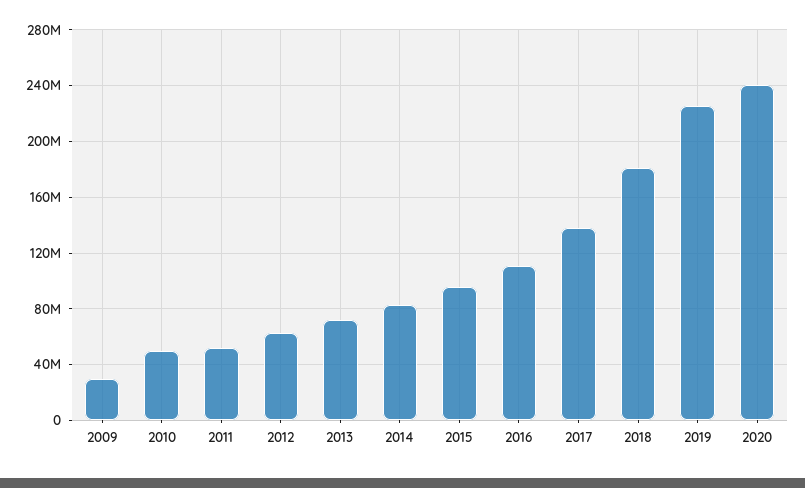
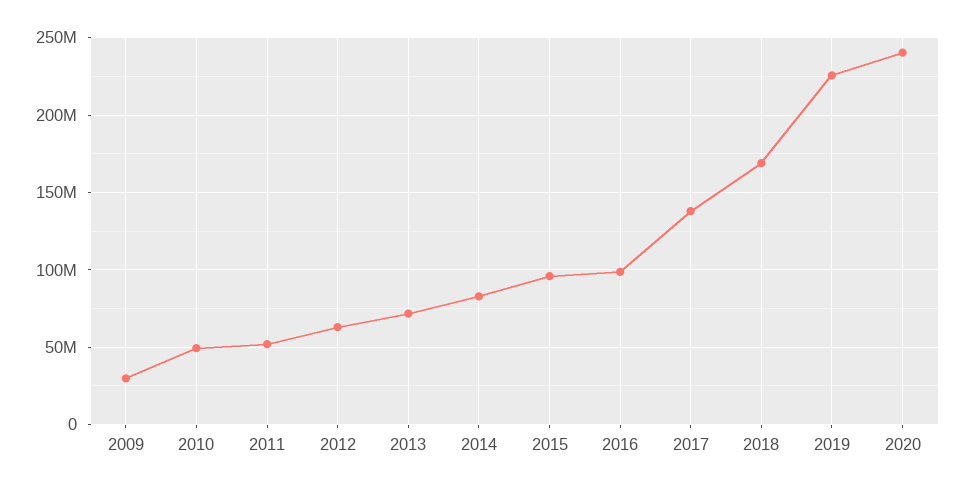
2016: 110000000 -> 100000000
2018: 180000000 -> 170000000

